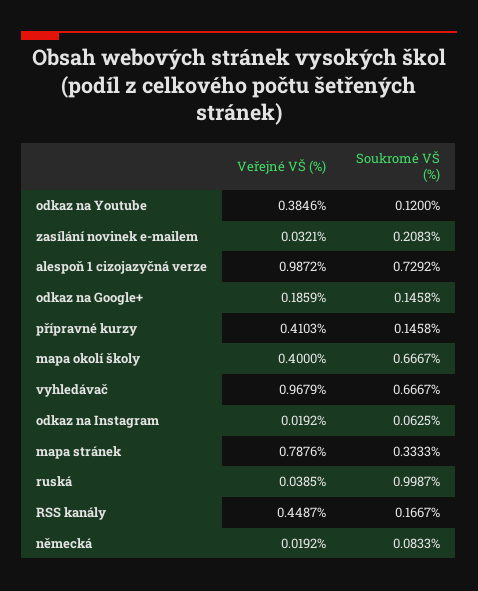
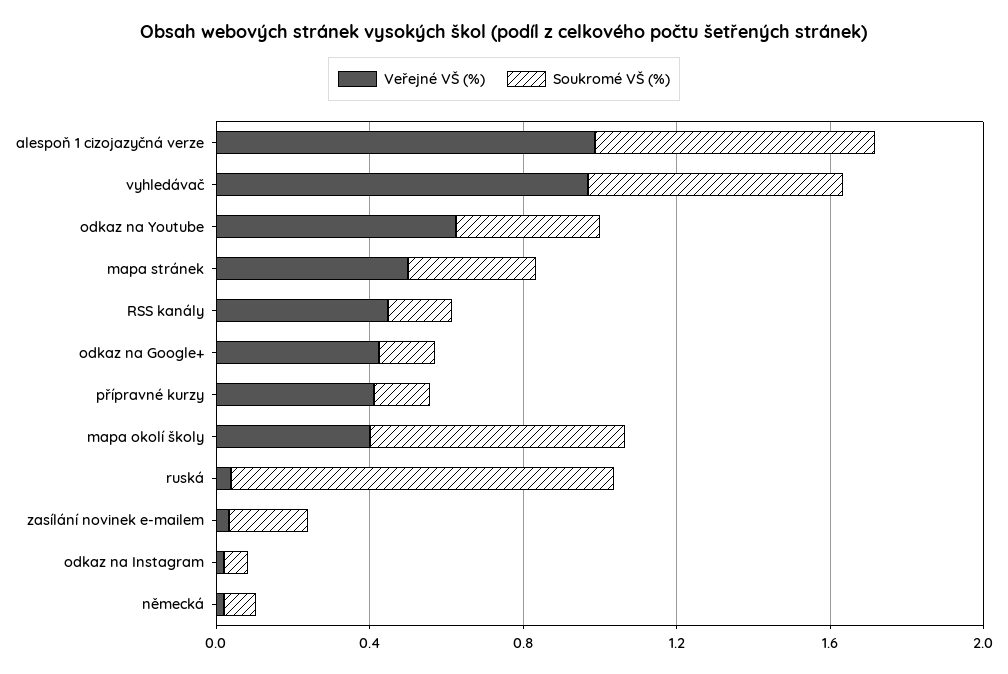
Veřejné VŠ (%), odkaz na Youtube: 0.3846 -> 0.6
Soukromé VŠ (%), odkaz na Youtube: 0.12 -> 0.4
Veřejné VŠ (%), odkaz na Google+: 0.1859 -> 0.4
Veřejné VŠ (%), mapa stránek: 0.7876 -> 0.5

